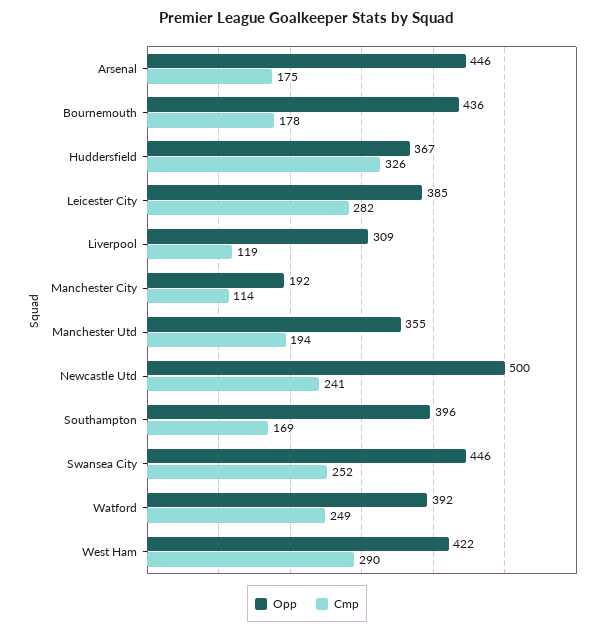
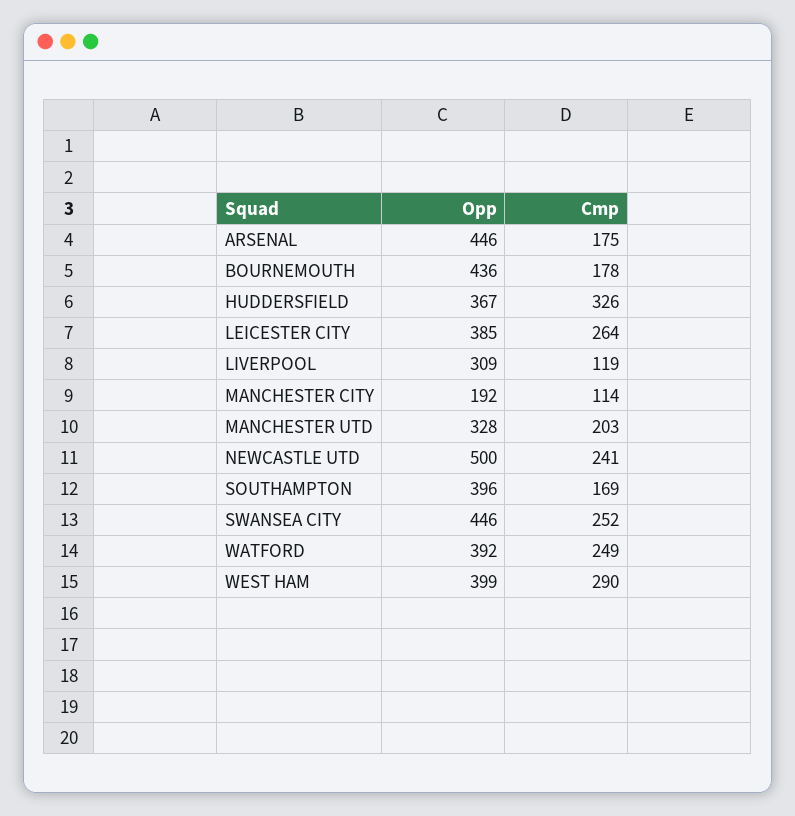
Cmp, Leicester City: 282 -> 264
Opp, Manchester Utd: 355 -> 328
Cmp, Manchester Utd: 194 -> 203
Opp, West Ham: 422 -> 399

